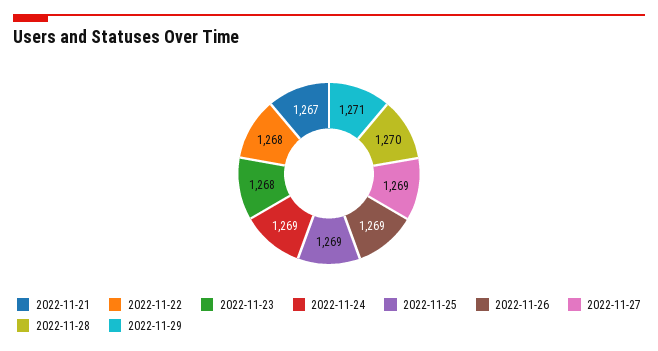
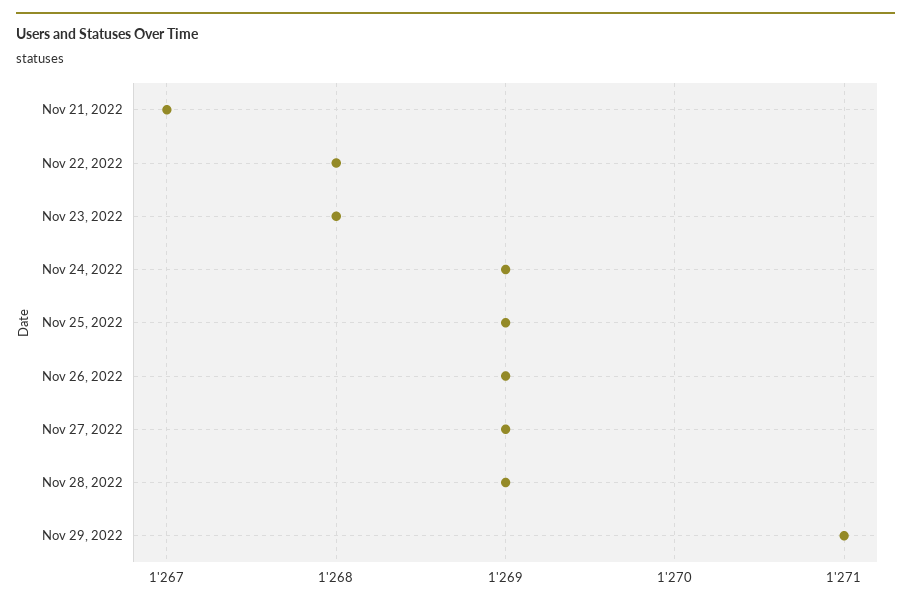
2022-11-28: 1270 -> 1269

